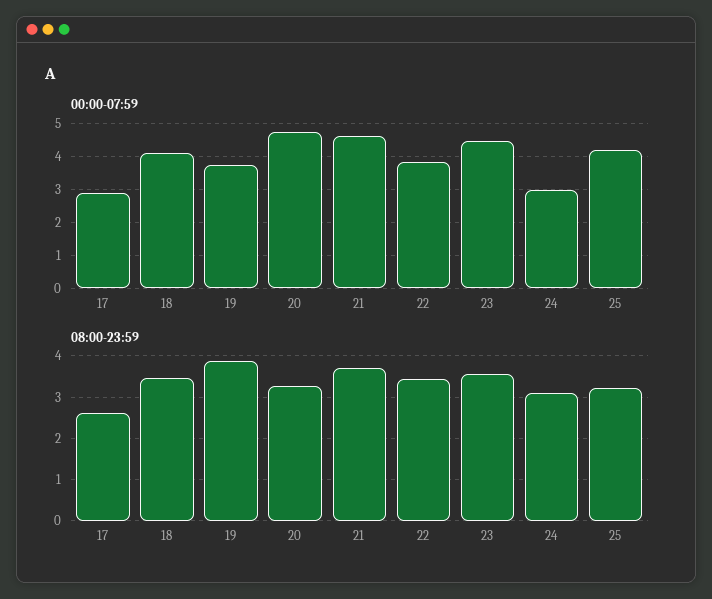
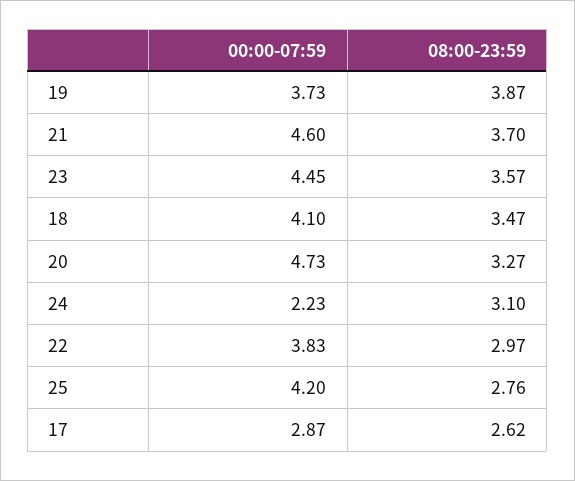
00:00-07:59, 24: 3 -> 2.23
08:00-23:59, 22: 3.4 -> 2.97
08:00-23:59, 25: 3.2 -> 2.76

